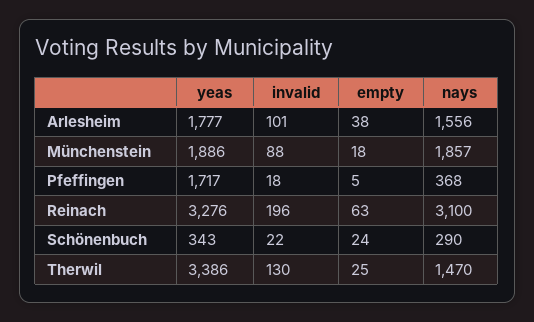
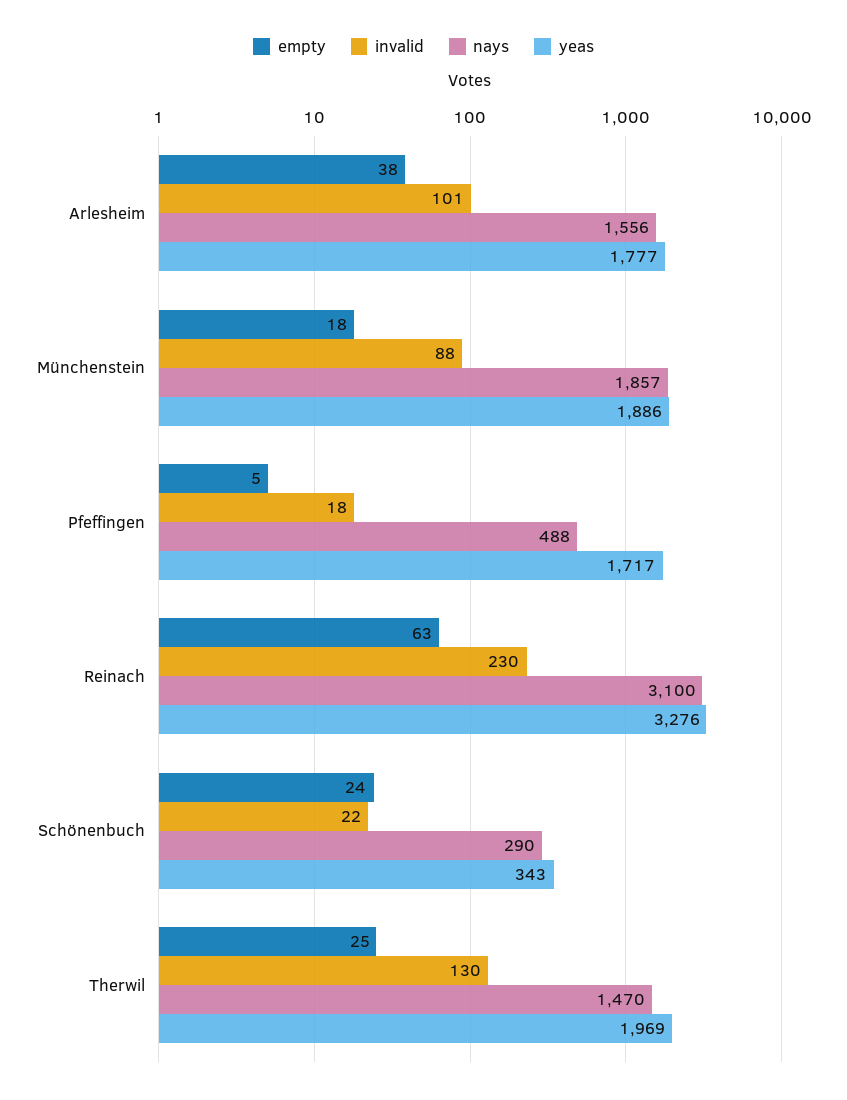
nays, Pfeffingen: 368 -> 488
invalid, Reinach: 196 -> 230
yeas, Therwil: 3386 -> 1969

